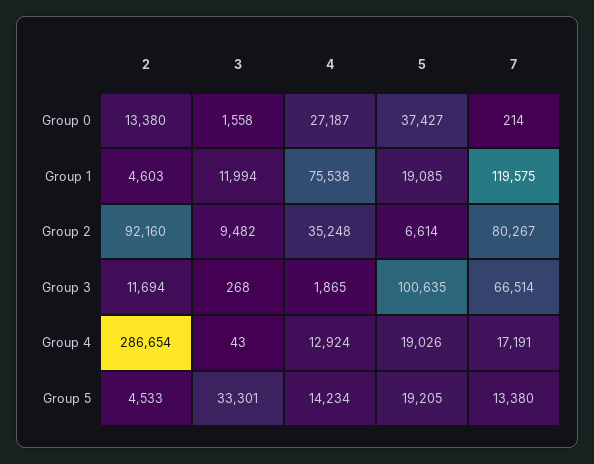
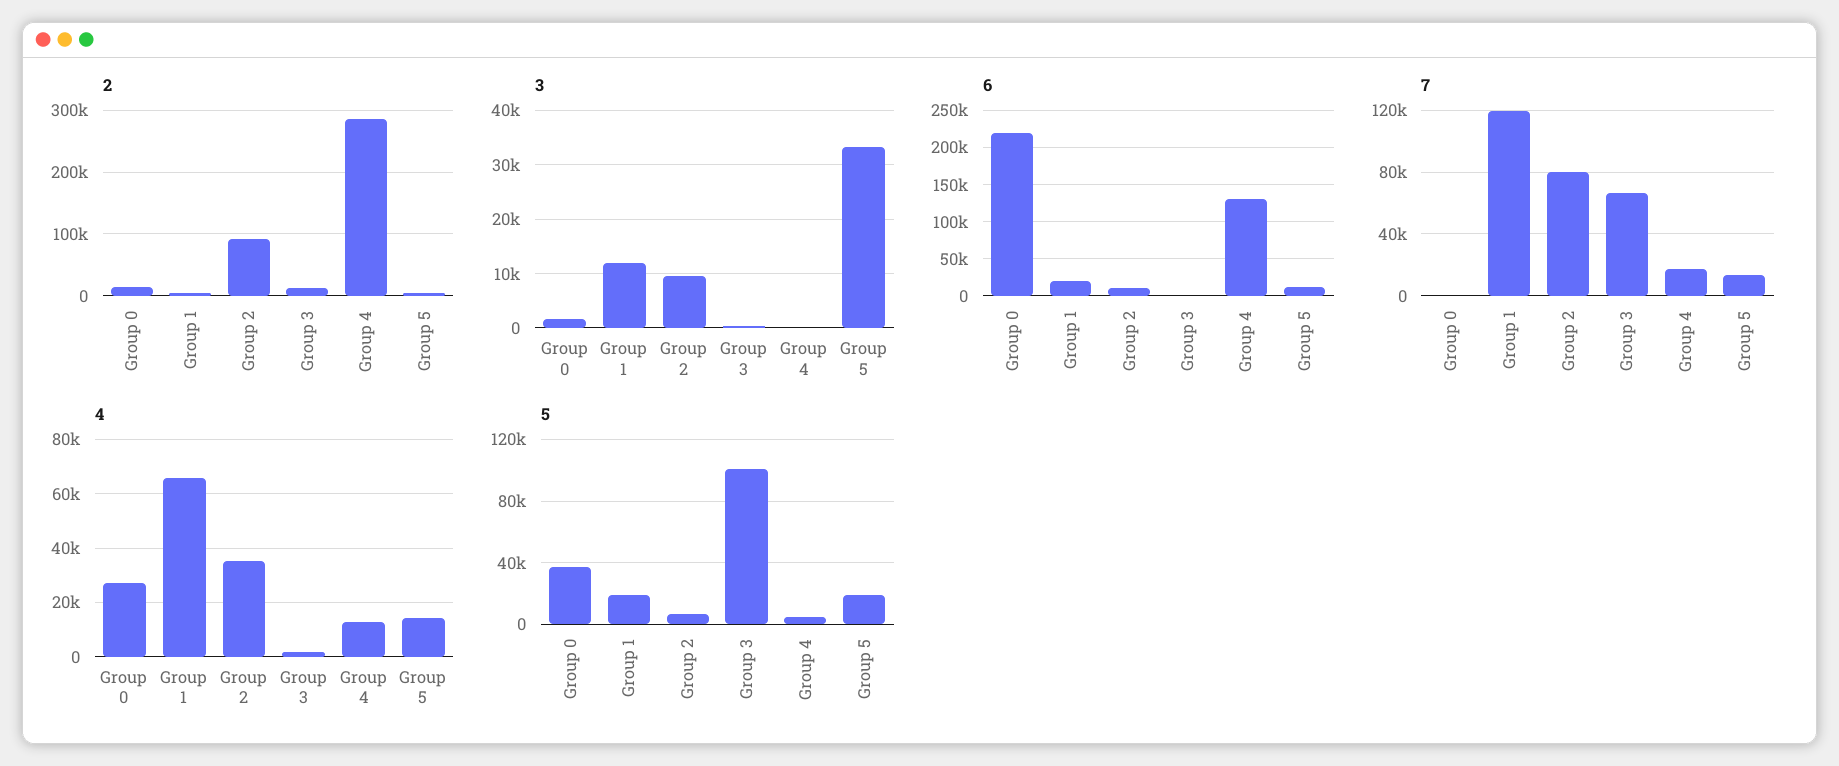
4, Group 1: 75538 -> 65000
5, Group 4: 19026 -> 5000
6, Group 0: none -> 220000
6, Group 1: none -> 20000
6, Group 2: none -> 10000
6, Group 3: none -> 0
6, Group 4: none -> 130000
6, Group 5: none -> 10000

